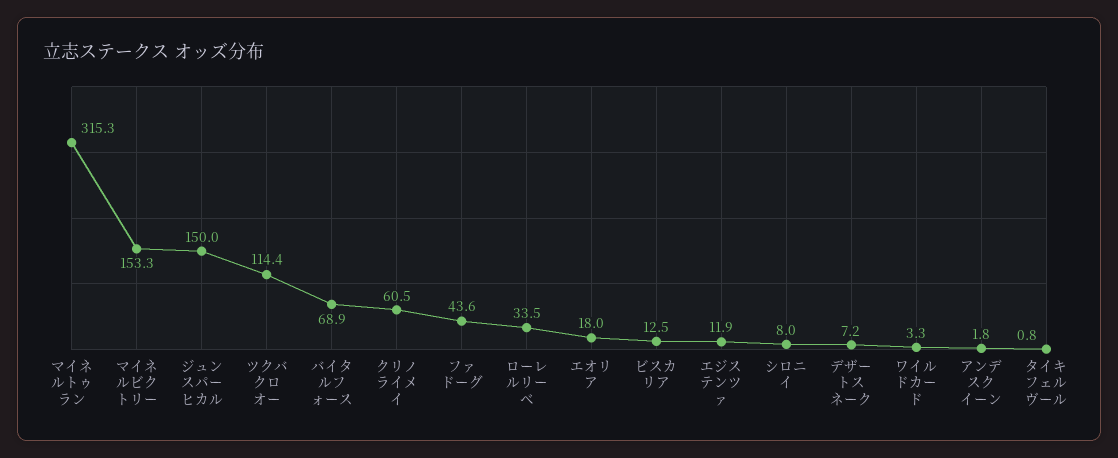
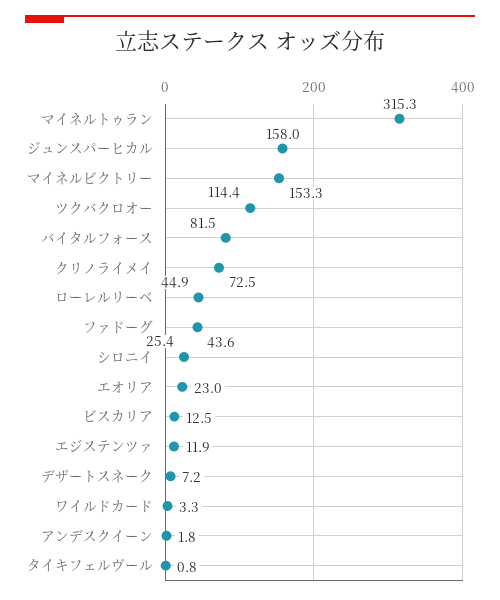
ジュンスパーヒカル: 150 -> 158
バイタルフォース: 68.9 -> 81.5
クリノライメイ: 60.5 -> 72.5
ローレルリーベ: 33.5 -> 44.9
エオリア: 18 -> 23
シロニイ: 8 -> 25.4

